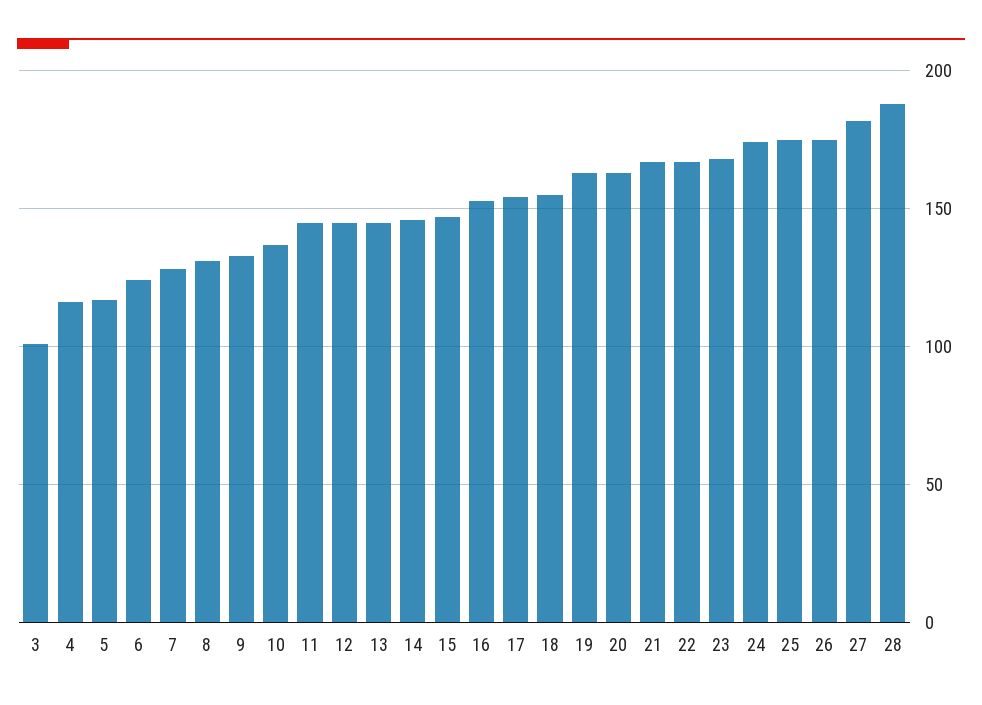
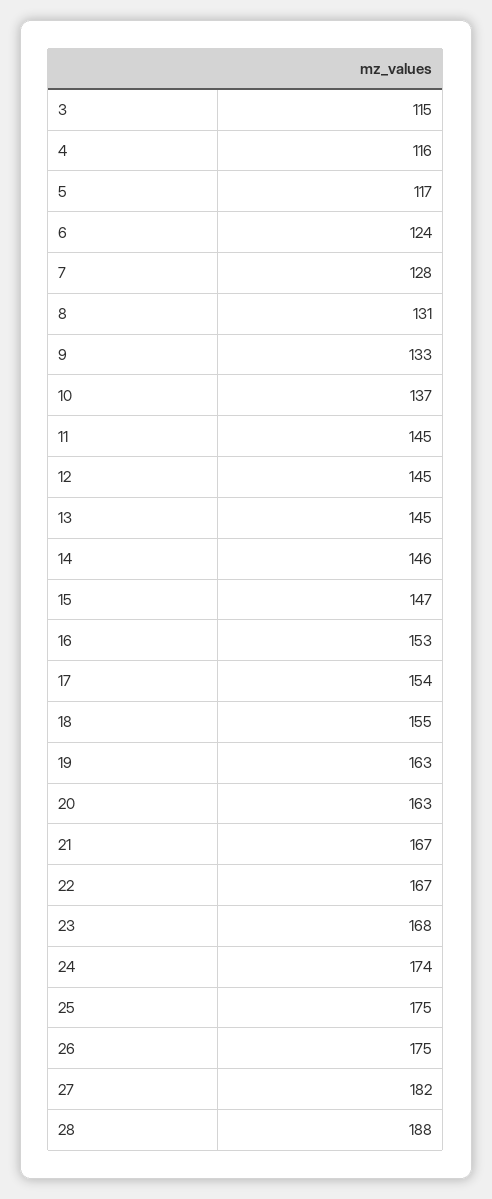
3: 100 -> 115

